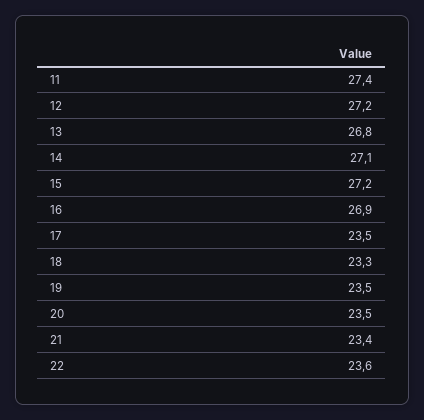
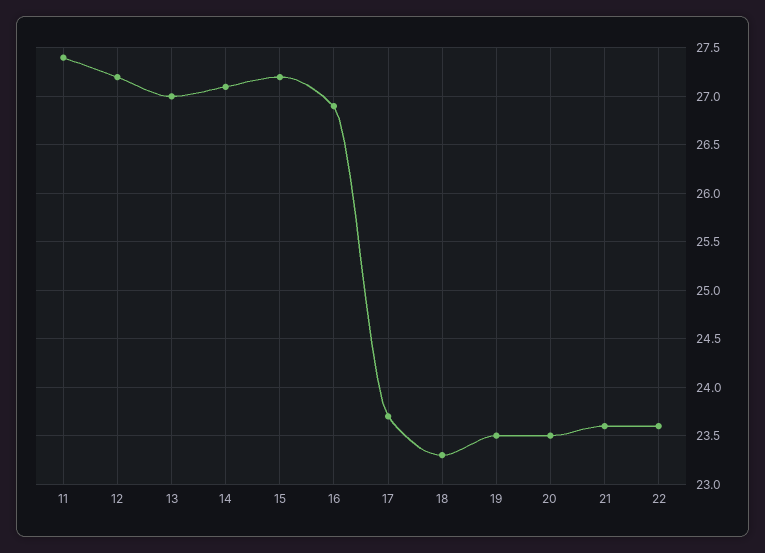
13: 26.8 -> 27
17: 23.5 -> 23.7
21: 23.4 -> 23.6

